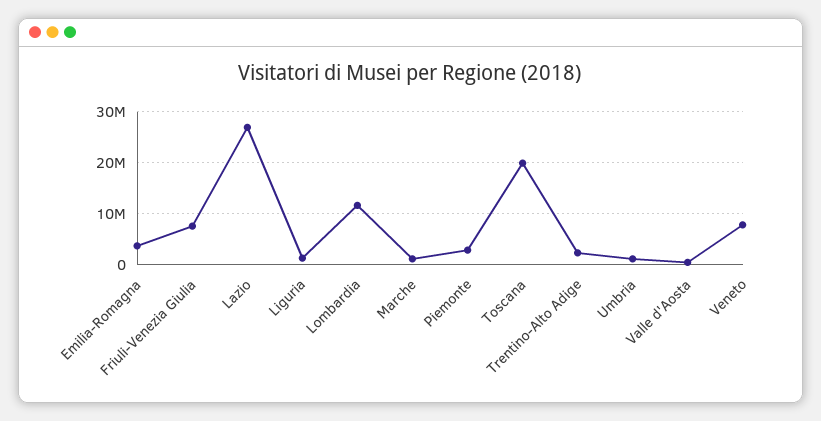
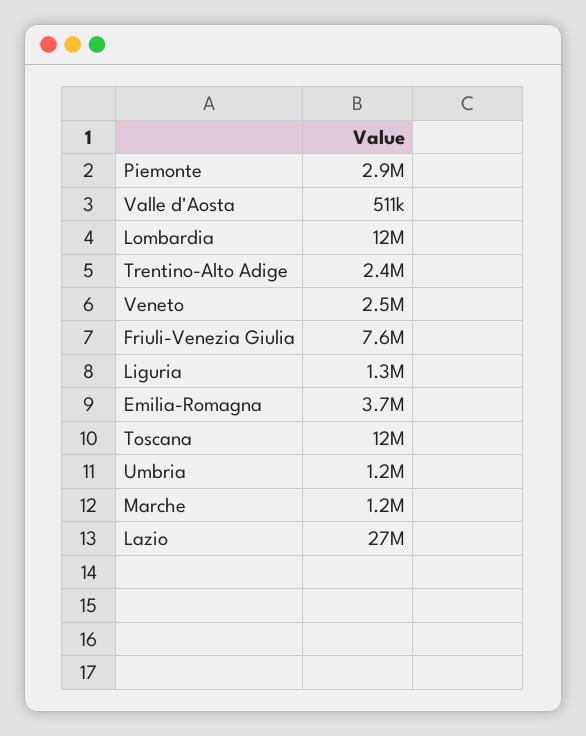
Toscana: 20000000 -> 12000000
Veneto: 8000000 -> 2500000

